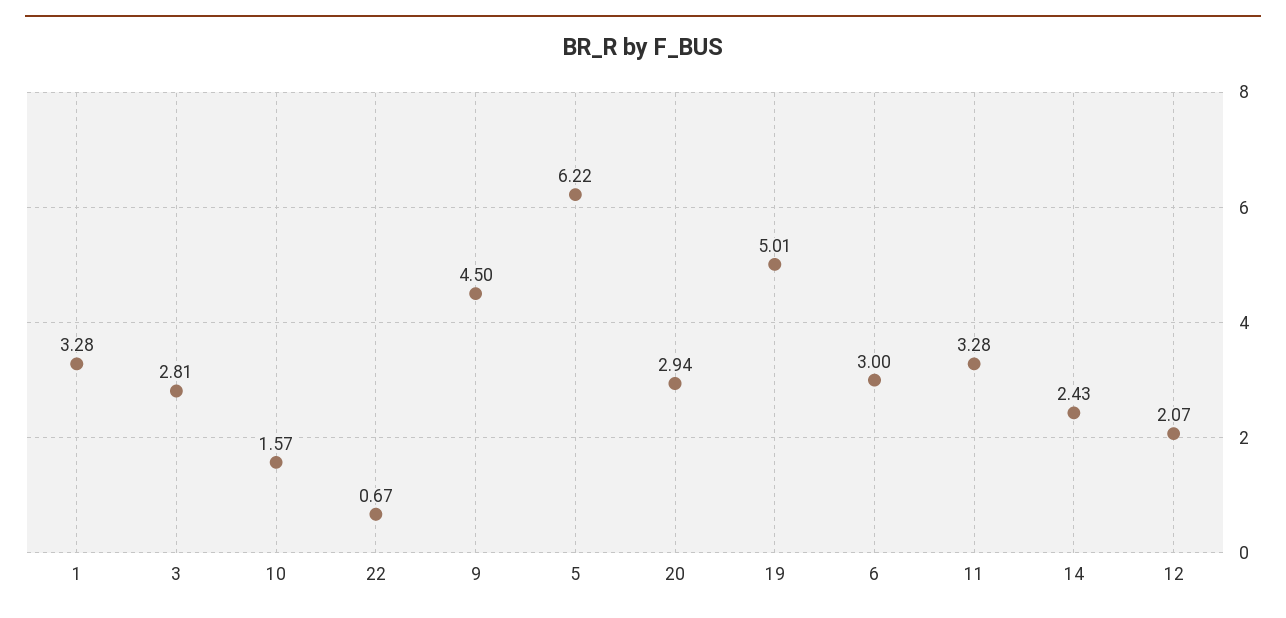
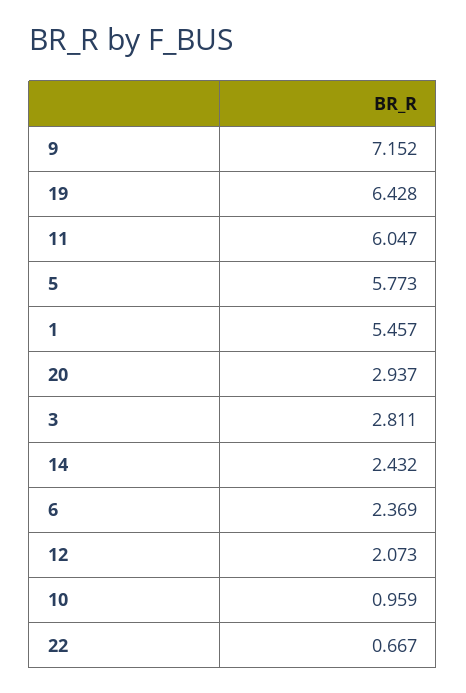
1: 3.28 -> 5.457
10: 1.57 -> 0.959
9: 4.5 -> 7.152
5: 6.22 -> 5.773
19: 5.01 -> 6.428
6: 3 -> 2.369
11: 3.28 -> 6.047

